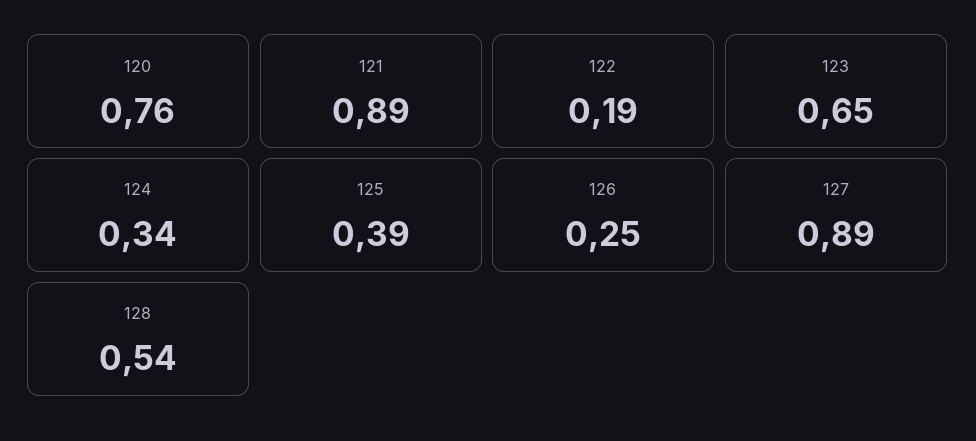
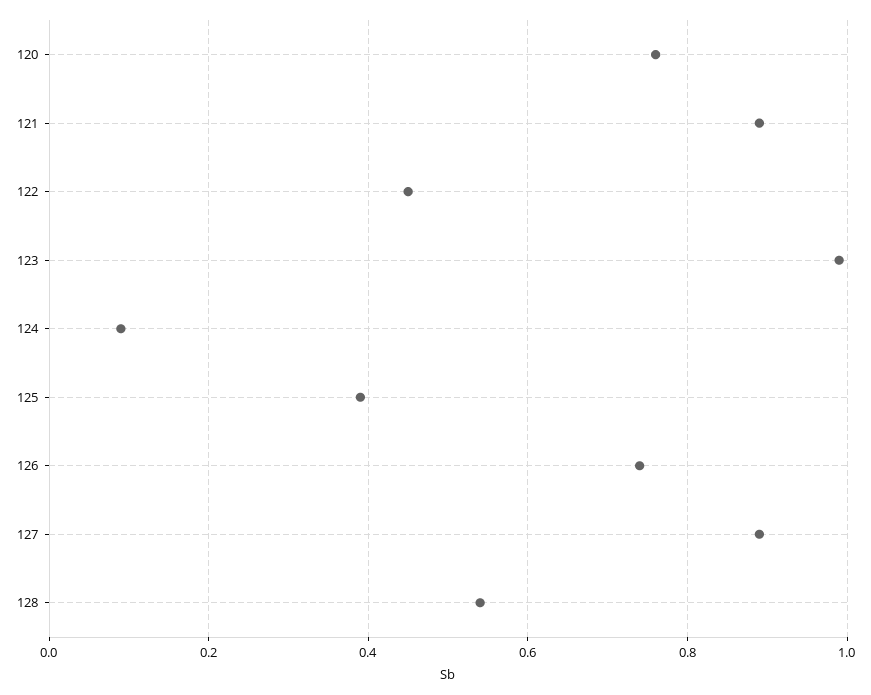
122: 0.19 -> 0.45
123: 0.65 -> 1
124: 0.34 -> 0.1
126: 0.25 -> 0.75

